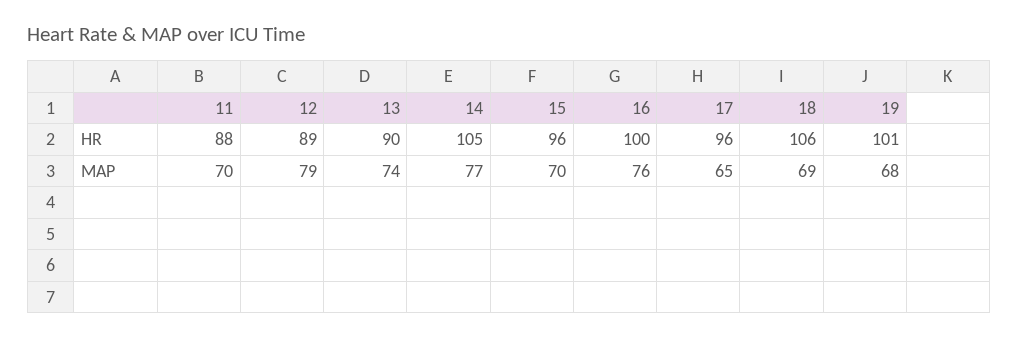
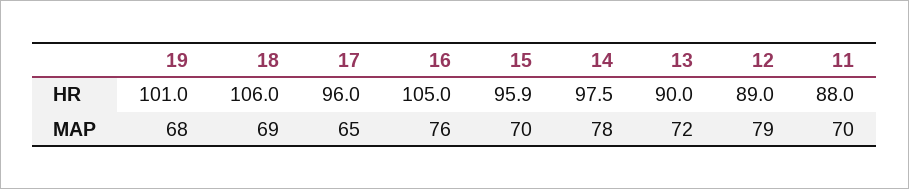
14, HR: 105 -> 97.5
15, HR: 96 -> 95.9
16, HR: 100 -> 105
13, MAP: 74 -> 72
14, MAP: 77 -> 78

